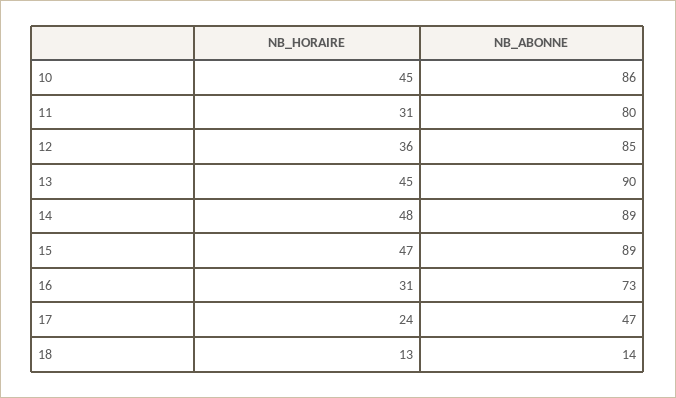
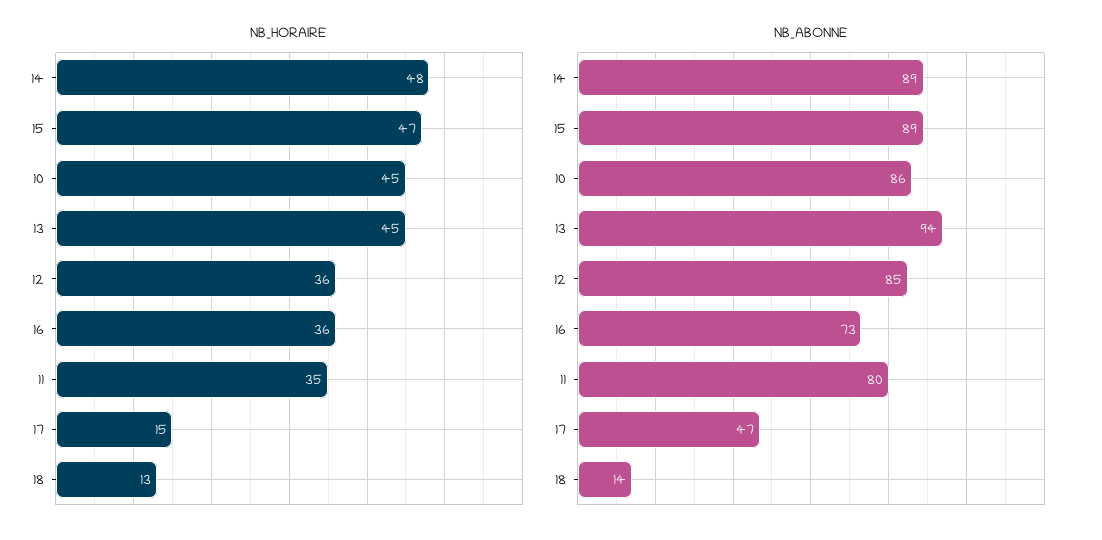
NB_HORAIRE, 11: 31 -> 35
NB_ABONNE, 13: 90 -> 94
NB_HORAIRE, 16: 31 -> 36
NB_HORAIRE, 17: 24 -> 15

